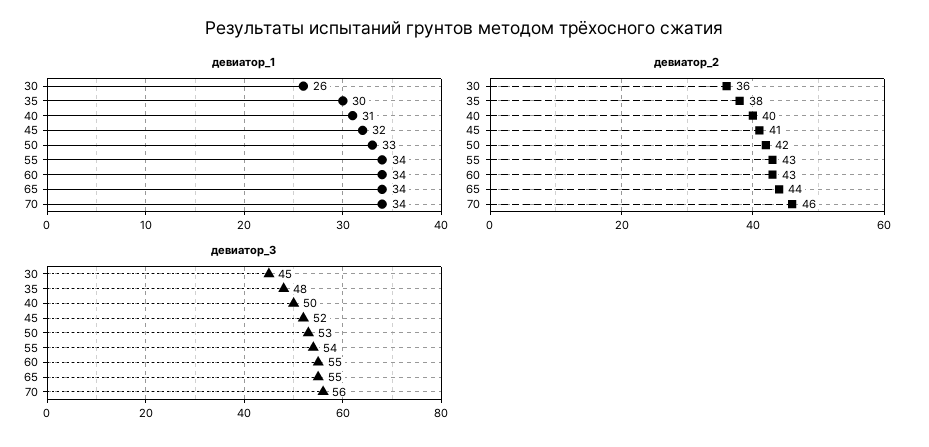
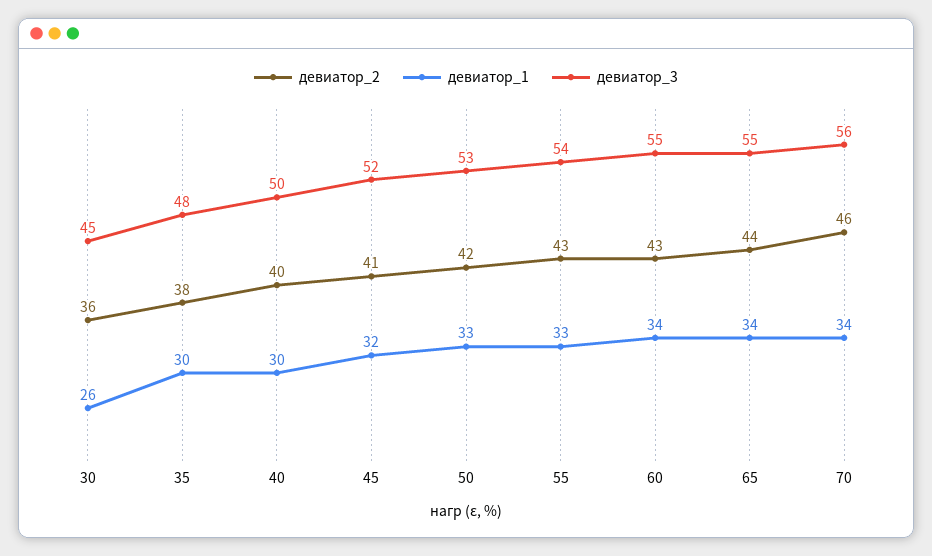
девиатор_1, 40: 31 -> 30
девиатор_1, 55: 34 -> 33

